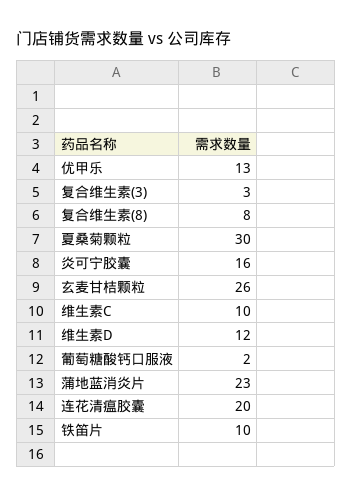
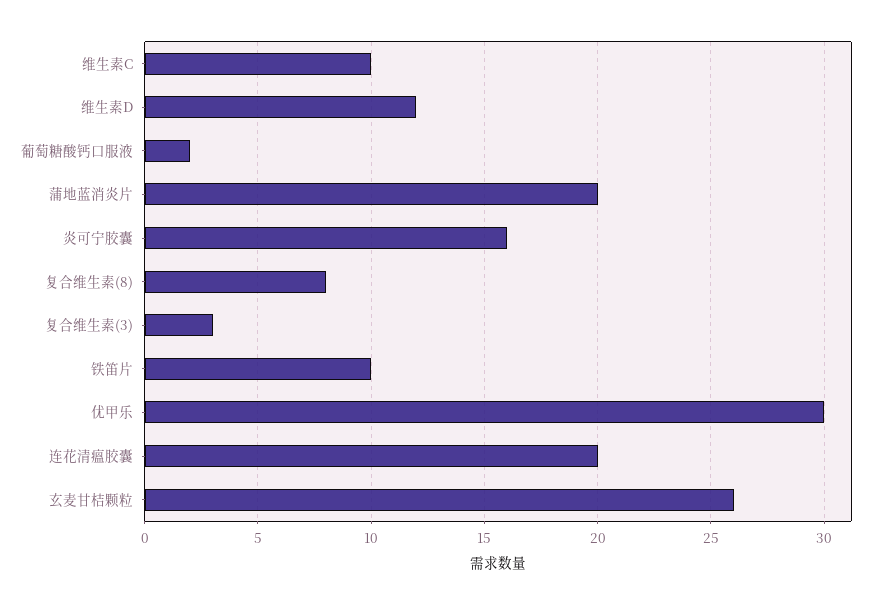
优甲乐: 13 -> 30
夏桑菊颗粒: 30 -> none
蒲地蓝消炎片: 23 -> 20

